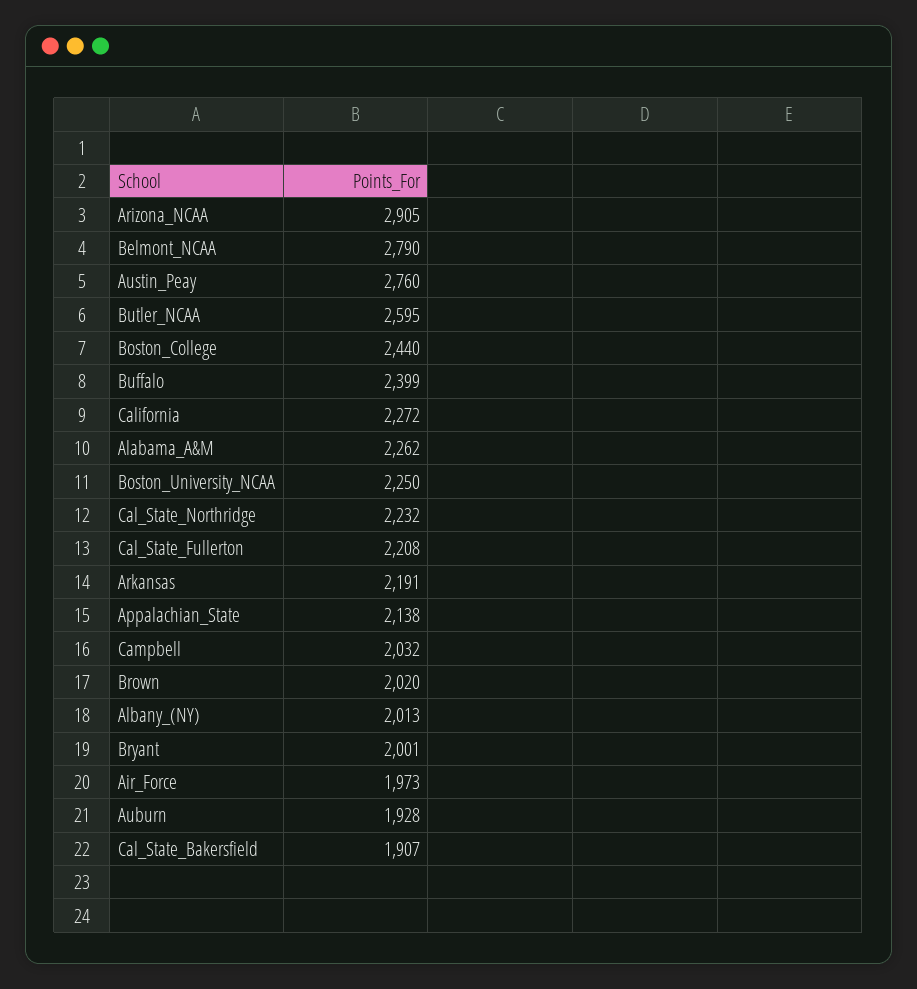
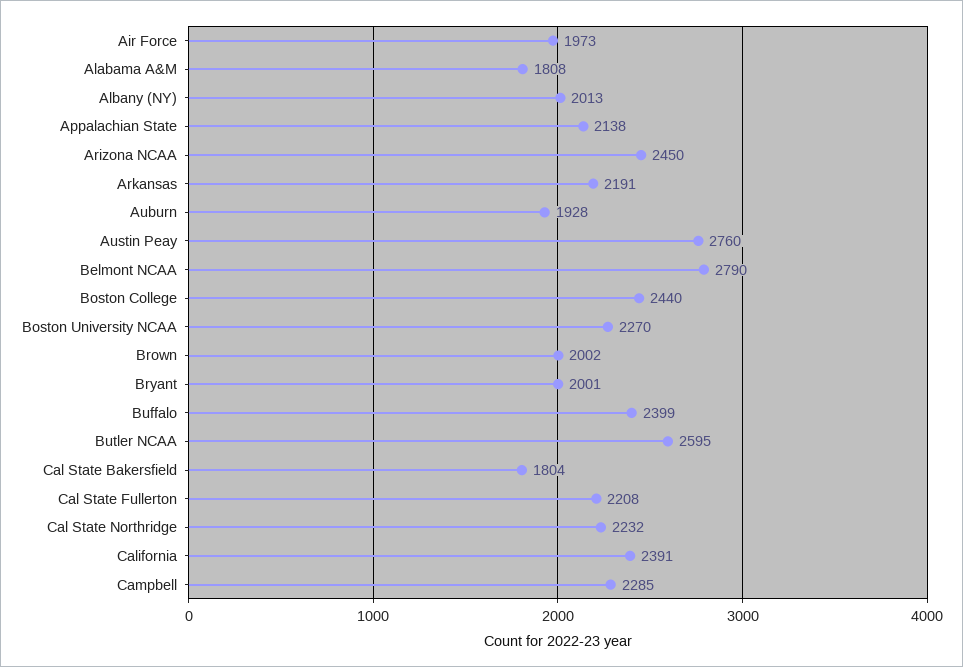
Arizona_NCAA: 2905 -> 2450
California: 2272 -> 2391
Alabama_A&M: 2262 -> 1808
Boston_University_NCAA: 2250 -> 2270
Campbell: 2032 -> 2285
Brown: 2020 -> 2002
Cal_State_Bakersfield: 1907 -> 1804

